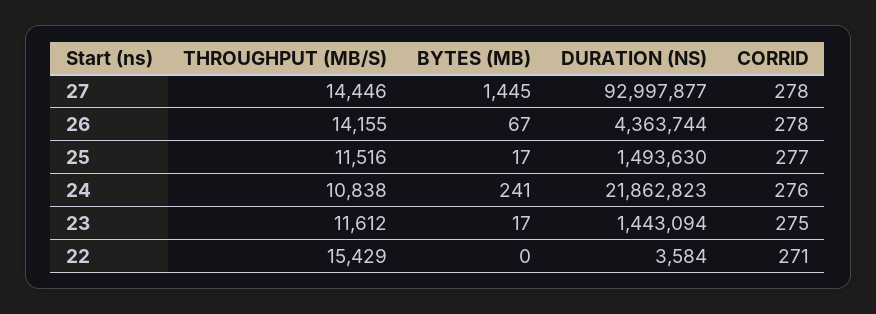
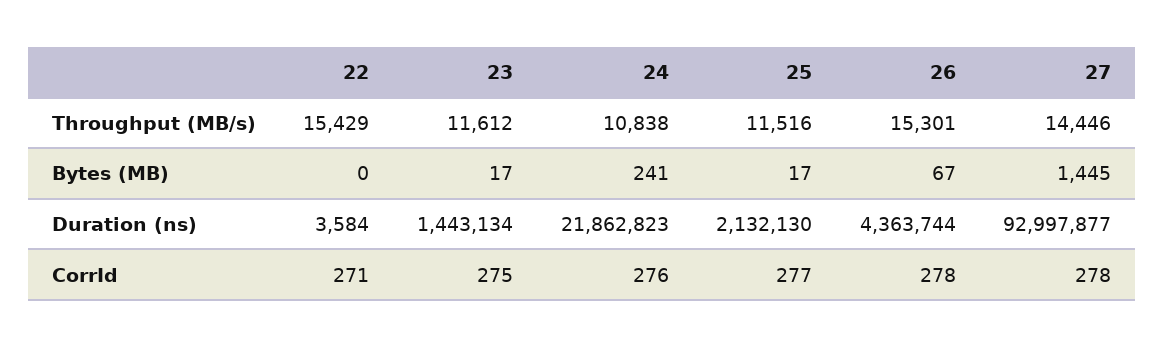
THROUGHPUT (MB/S), 26: 14155 -> 15301
DURATION (NS), 25: 1493630 -> 2132130
DURATION (NS), 23: 1443094 -> 1443134

